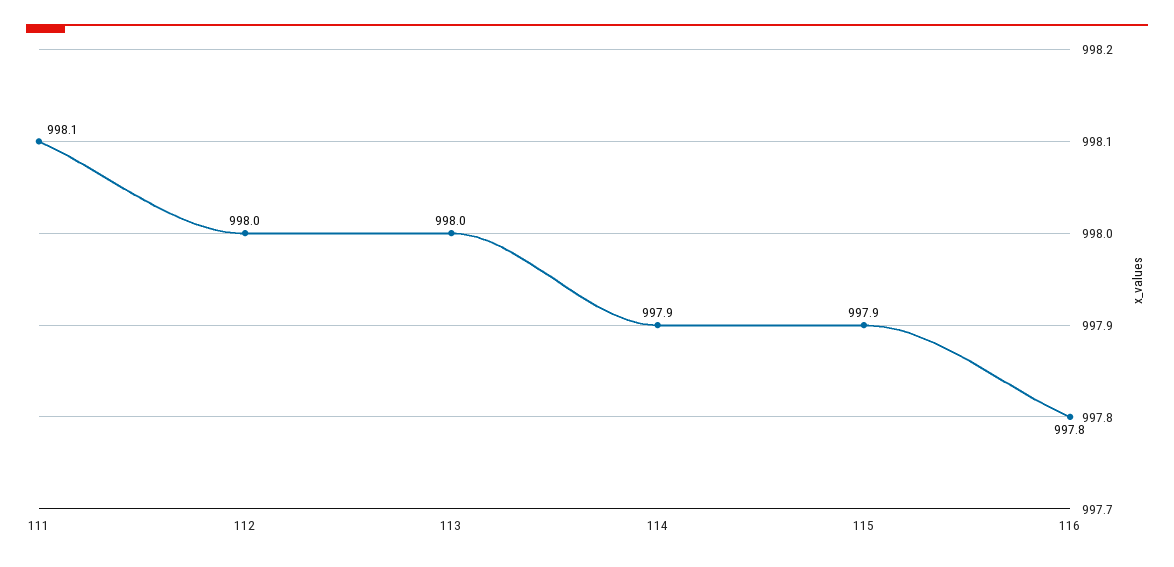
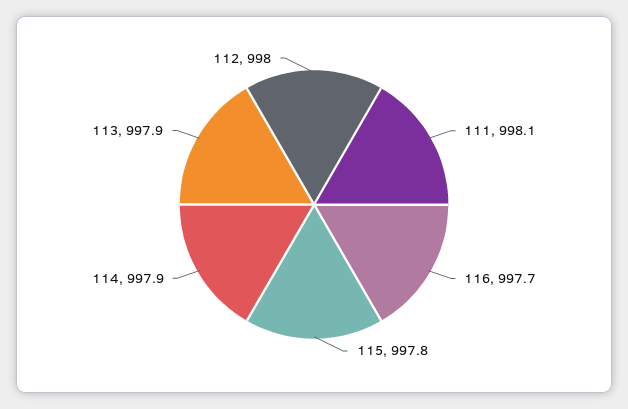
113: 998 -> 997.9
115: 997.9 -> 997.8
116: 997.8 -> 997.7

